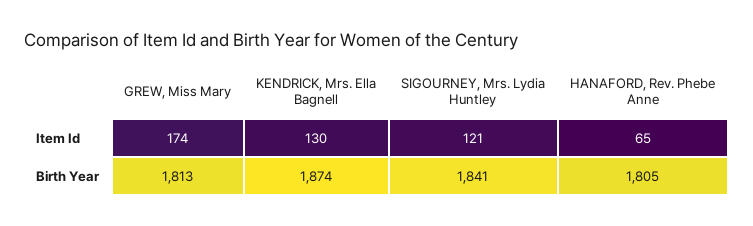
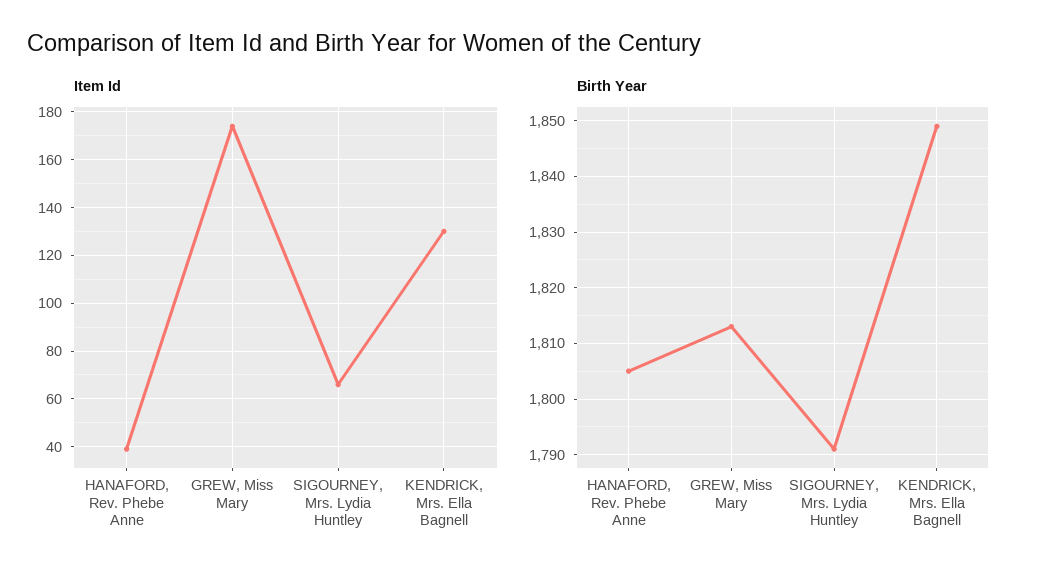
Item Id, SIGOURNEY, Mrs. Lydia Huntley: 121 -> 65
Item Id, HANAFORD, Rev. Phebe Anne: 65 -> 40
Birth Year, KENDRICK, Mrs. Ella Bagnell: 1874 -> 1850
Birth Year, SIGOURNEY, Mrs. Lydia Huntley: 1841 -> 1790

